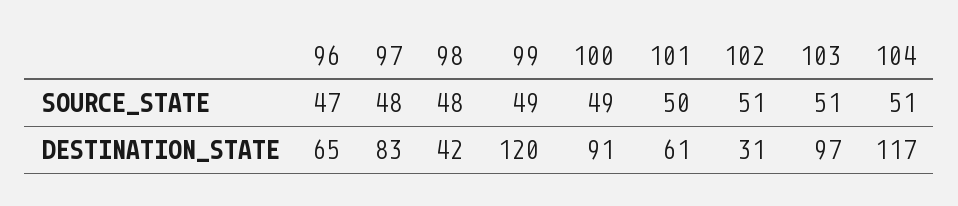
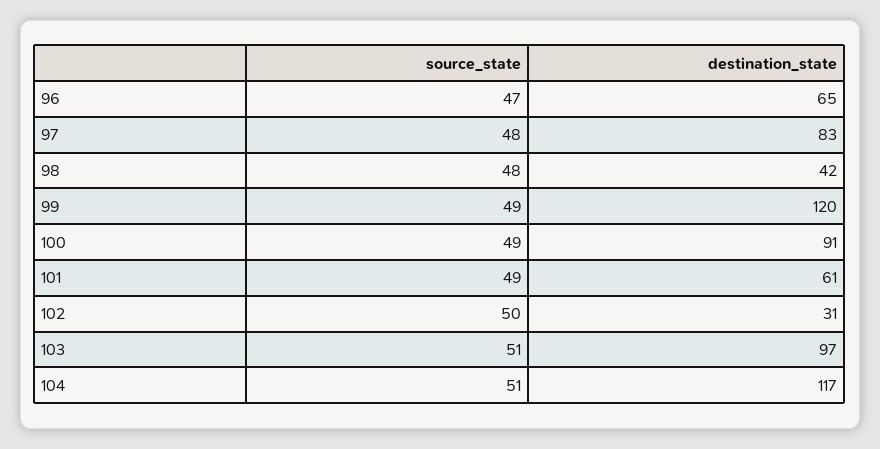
101, SOURCE_STATE: 50 -> 49
102, SOURCE_STATE: 51 -> 50

